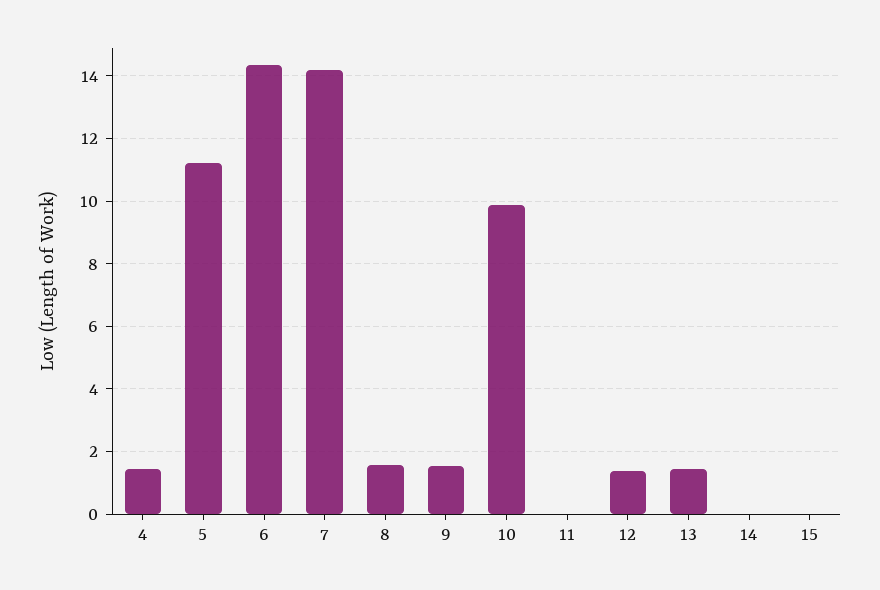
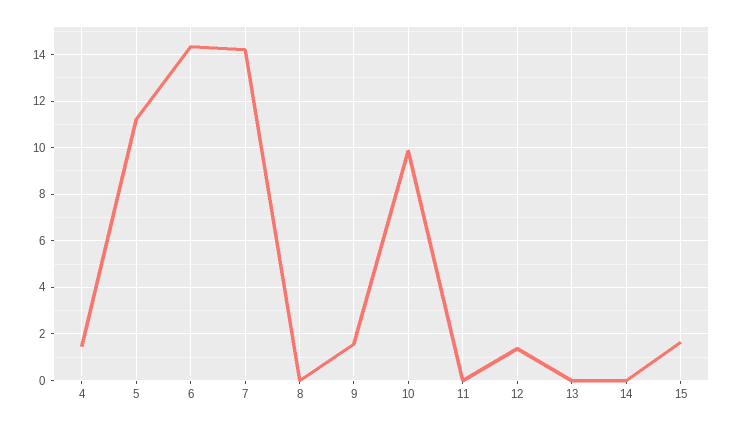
8: 1.6 -> 0
13: 1.4 -> 0
15: 0 -> 1.5

